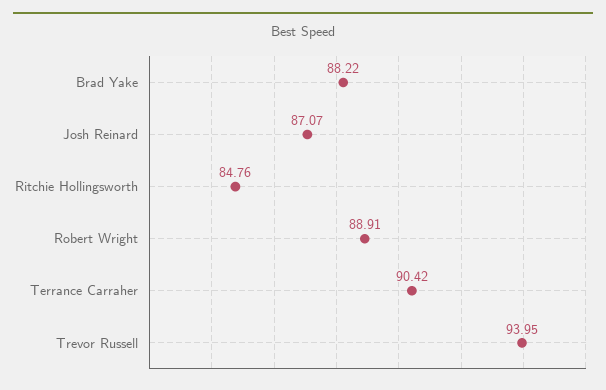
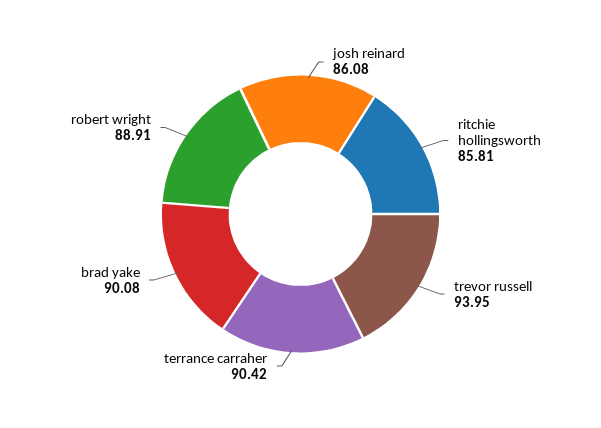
Brad Yake: 88.22 -> 90.08
Josh Reinard: 87.07 -> 86.08
Ritchie Hollingsworth: 84.76 -> 85.81

